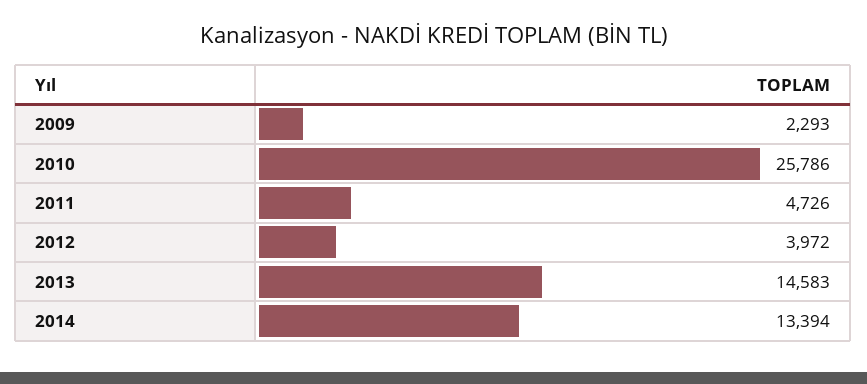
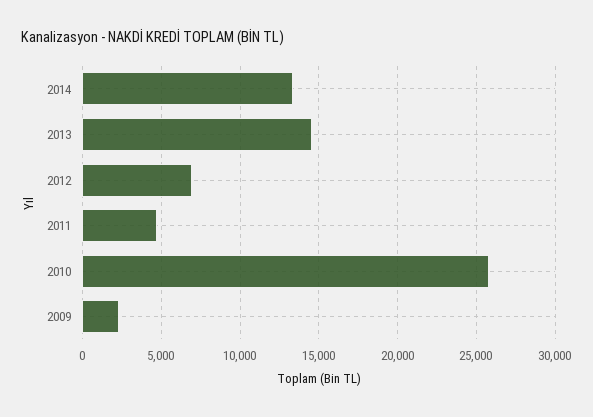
2012: 3972 -> 7000

